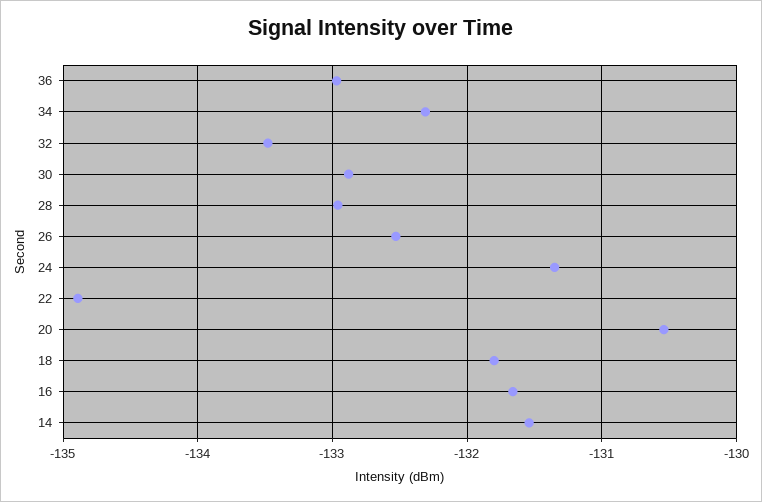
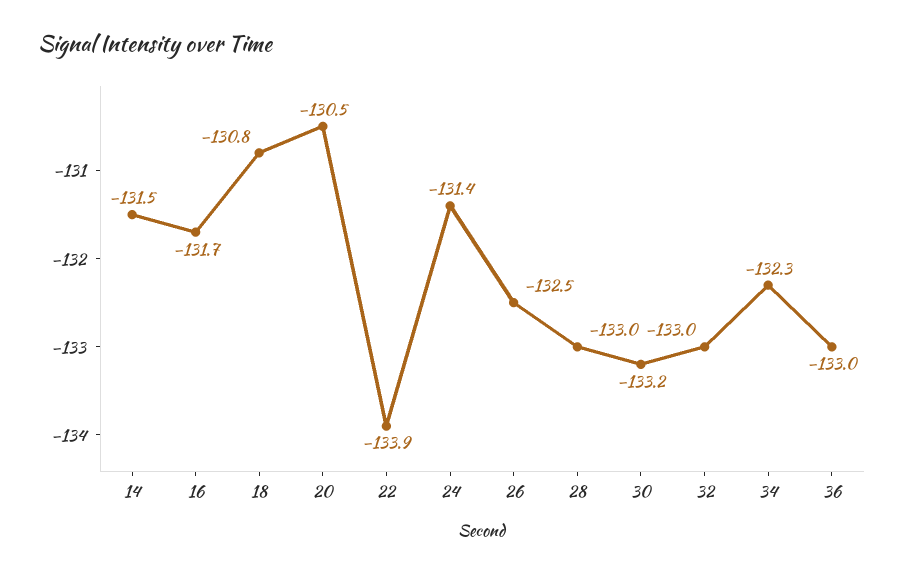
32: -133.5 -> -133
30: -132.9 -> -133.2
22: -134.9 -> -133.9
18: -131.8 -> -130.8

